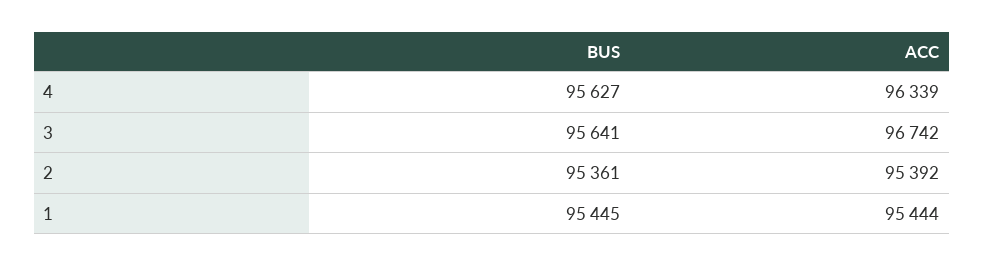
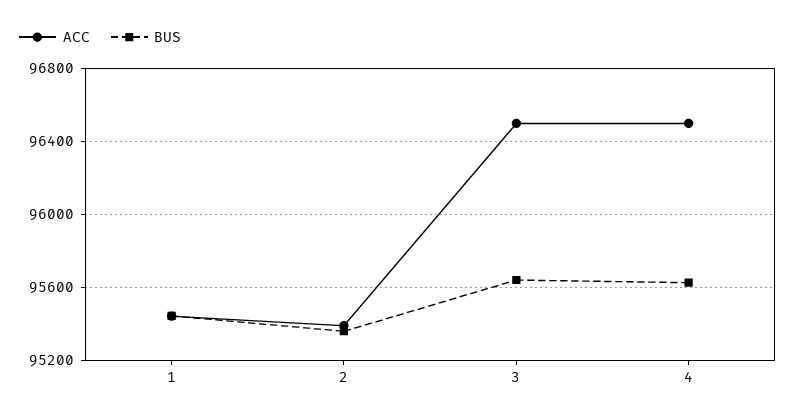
ACC, 4: 96339 -> 96500
ACC, 3: 96742 -> 96500

